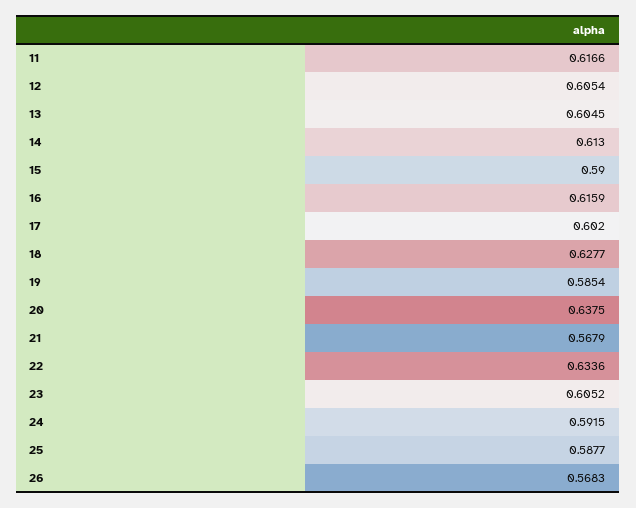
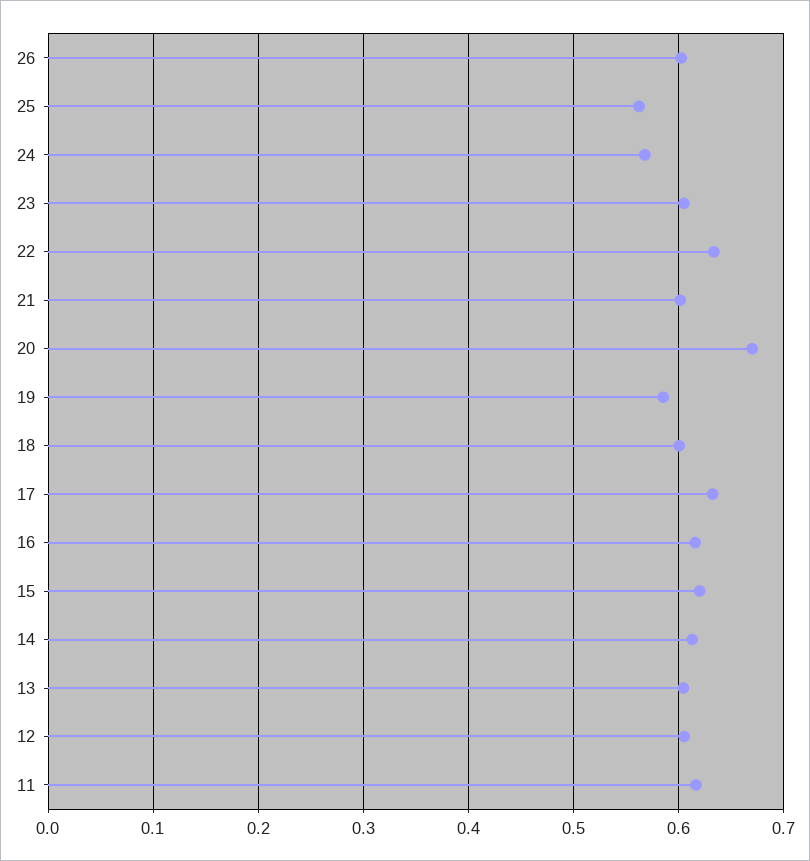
15: 0.59 -> 0.62
17: 0.602 -> 0.63
18: 0.6277 -> 0.6
20: 0.6375 -> 0.67
21: 0.5679 -> 0.6
24: 0.5915 -> 0.57
25: 0.5877 -> 0.56
26: 0.5683 -> 0.6

